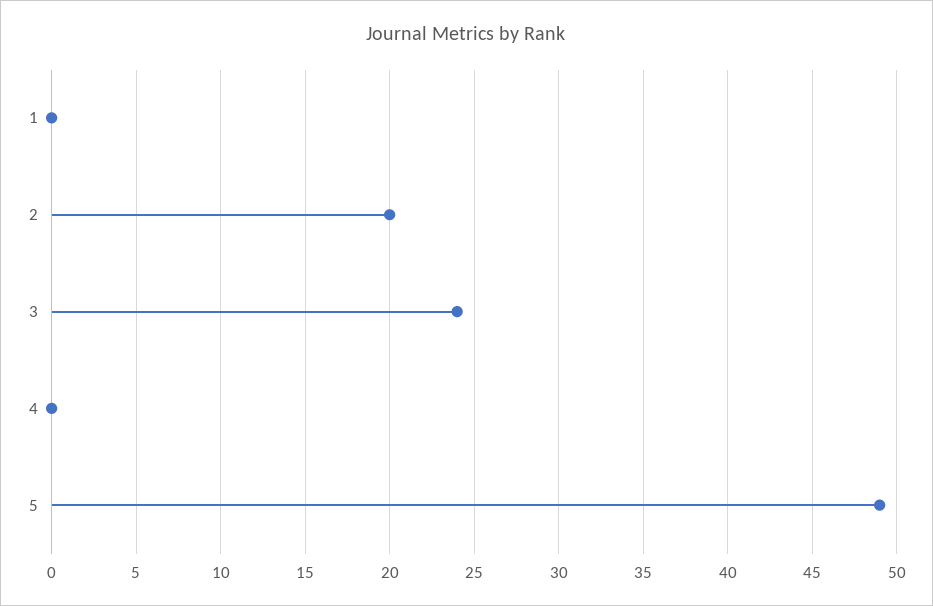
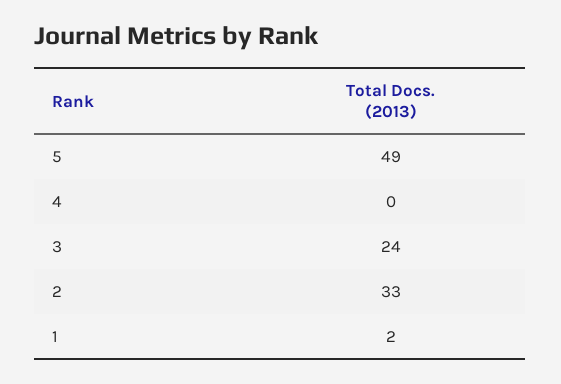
1: 0 -> 2
2: 20 -> 33

